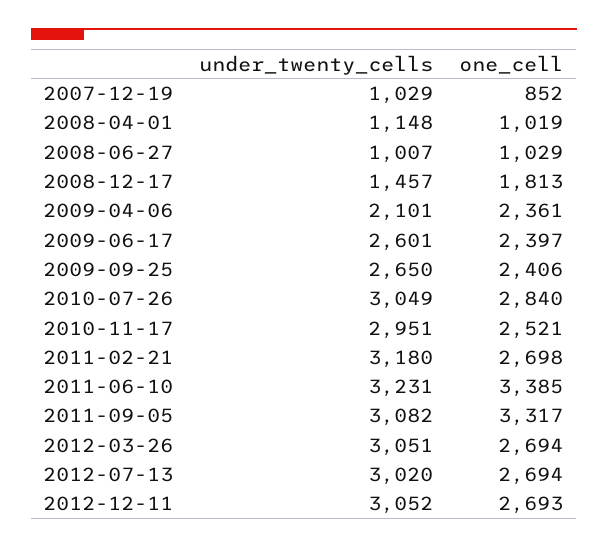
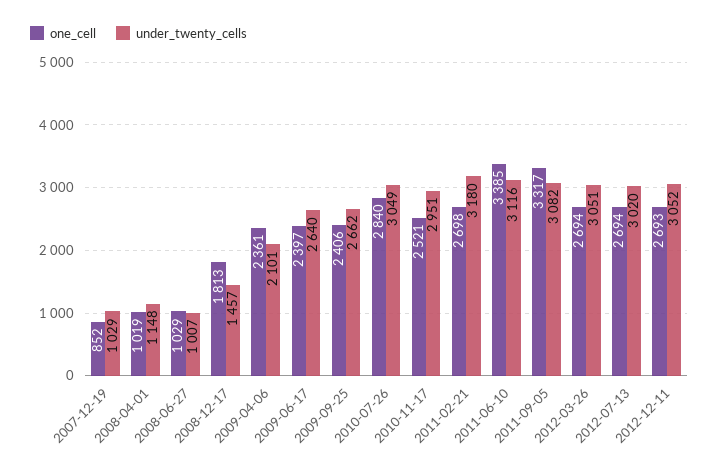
under_twenty_cells, 2009-06-17: 2601 -> 2640
under_twenty_cells, 2009-09-25: 2650 -> 2662
under_twenty_cells, 2011-06-10: 3231 -> 3116

